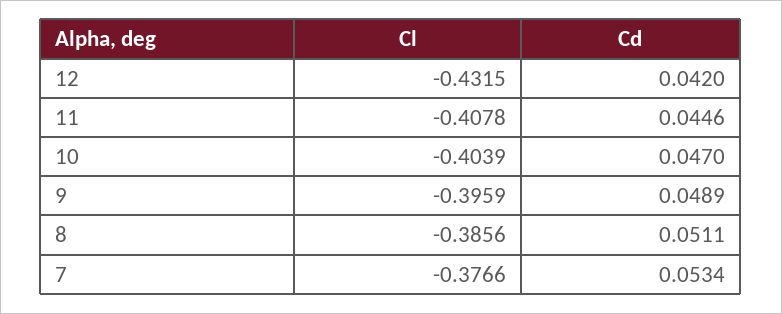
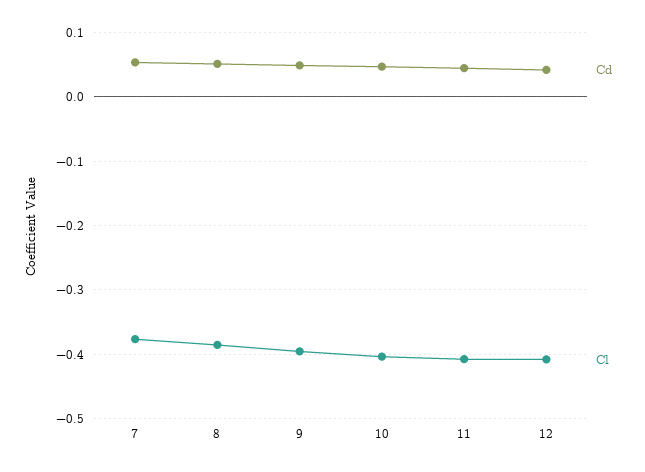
Cl, 12: -0.4315 -> -0.41

